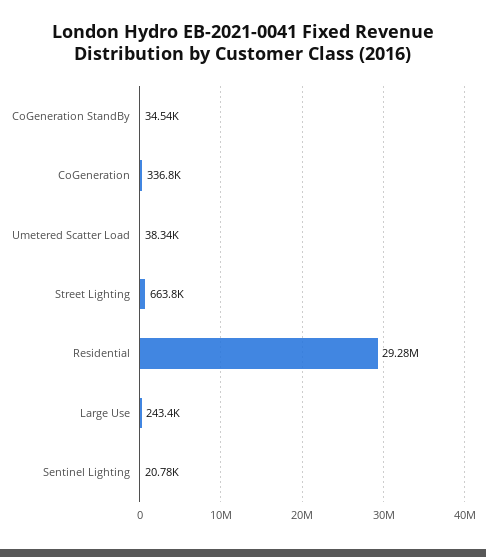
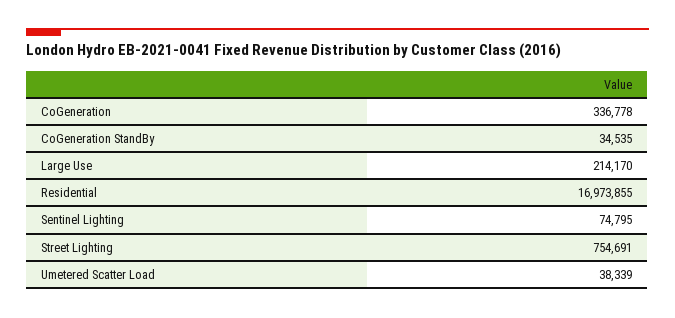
Street Lighting: 663800 -> 754691
Residential: 29280000 -> 16973855
Large Use: 243400 -> 214170
Sentinel Lighting: 20780 -> 74795

